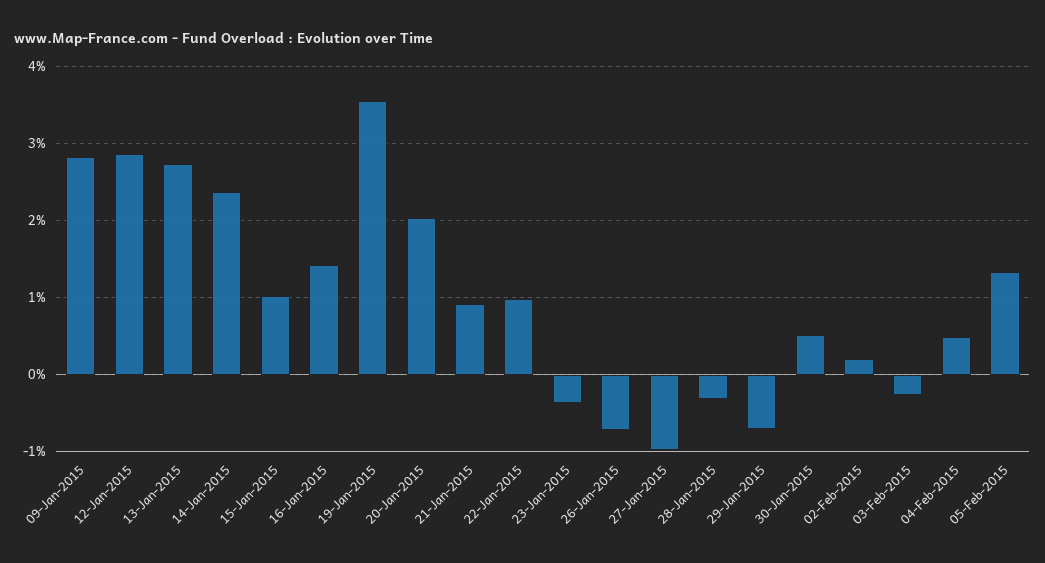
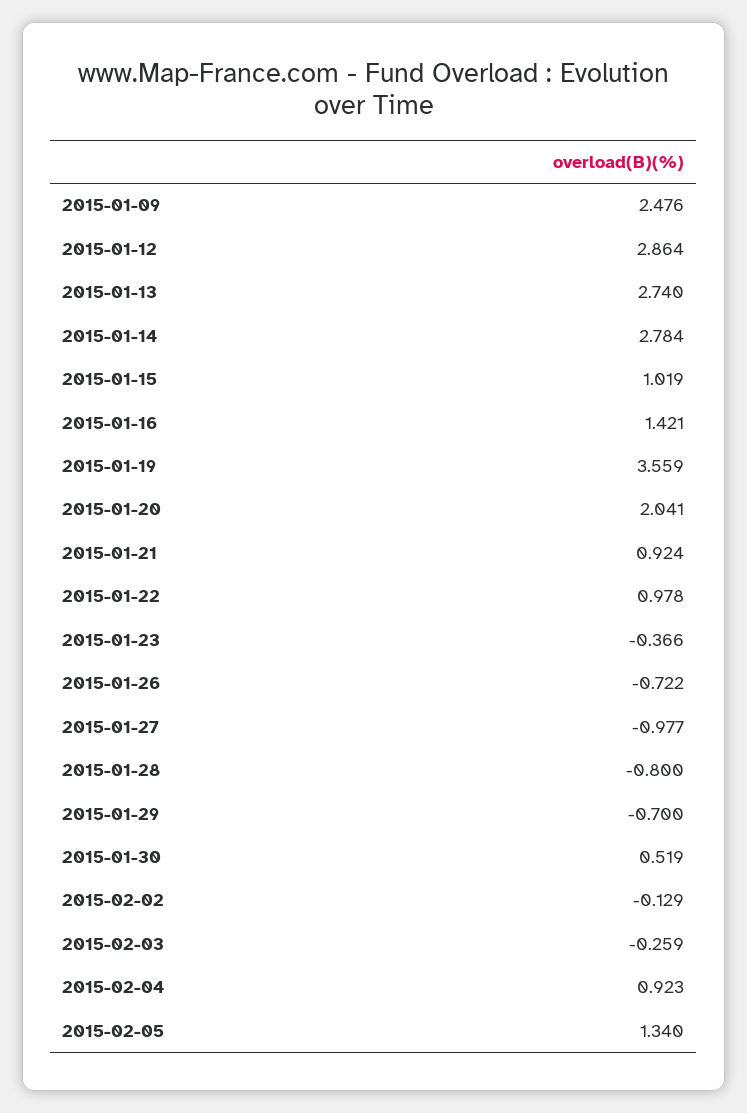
09-Jan-2015: 2.8 -> 2.476
14-Jan-2015: 2.4 -> 2.784
28-Jan-2015: -0.3 -> -0.8
02-Feb-2015: 0.2 -> -0.129
04-Feb-2015: 0.5 -> 0.923

